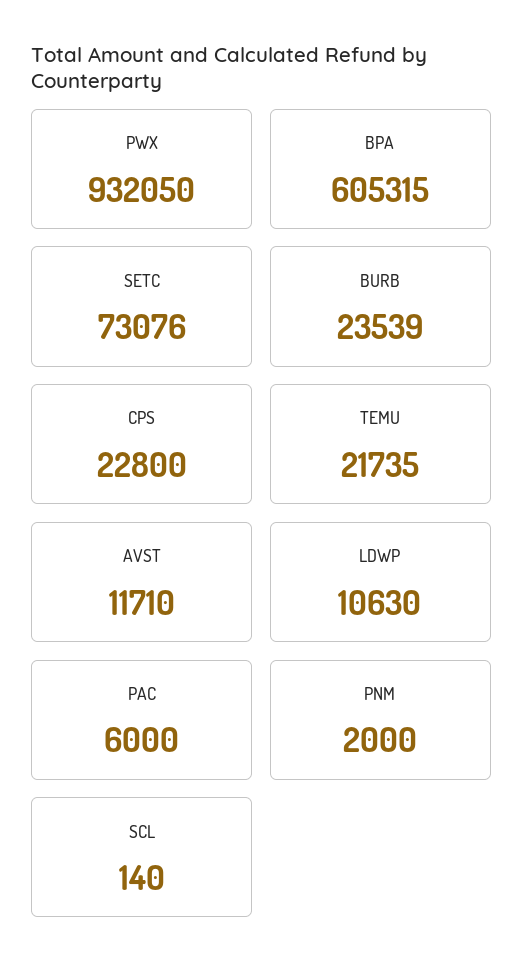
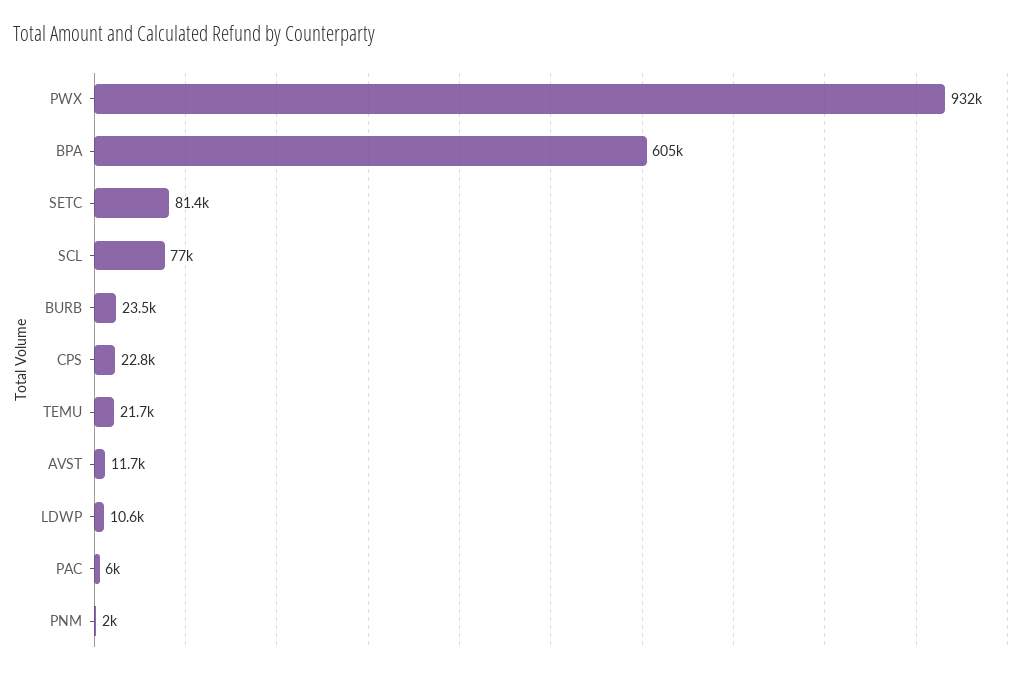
SETC: 73076 -> 81400
SCL: 140 -> 77000

